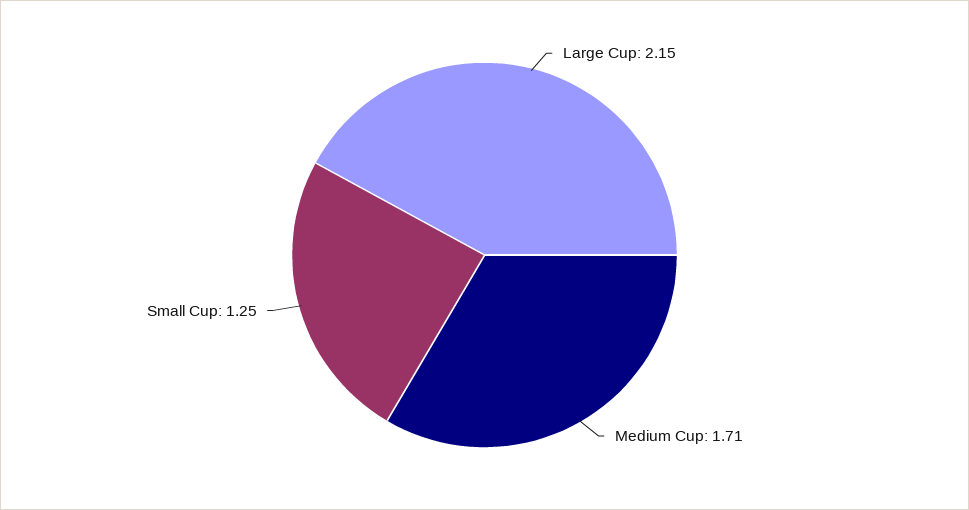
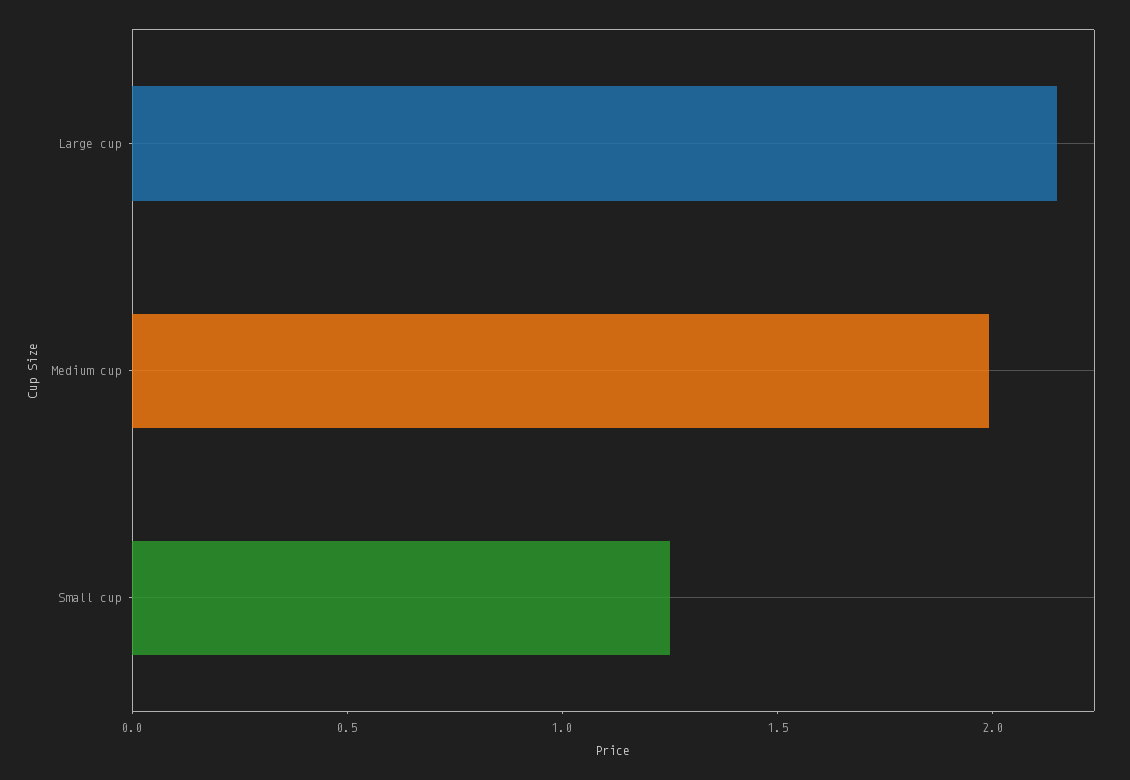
Medium Cup: 1.71 -> 2

